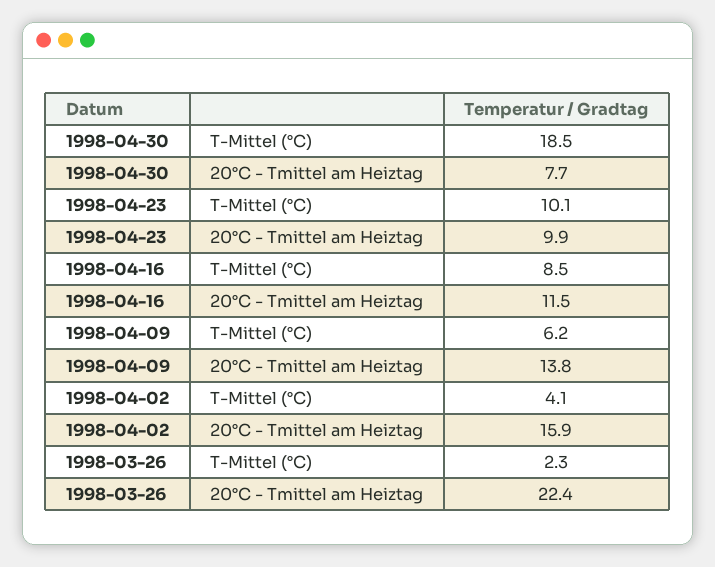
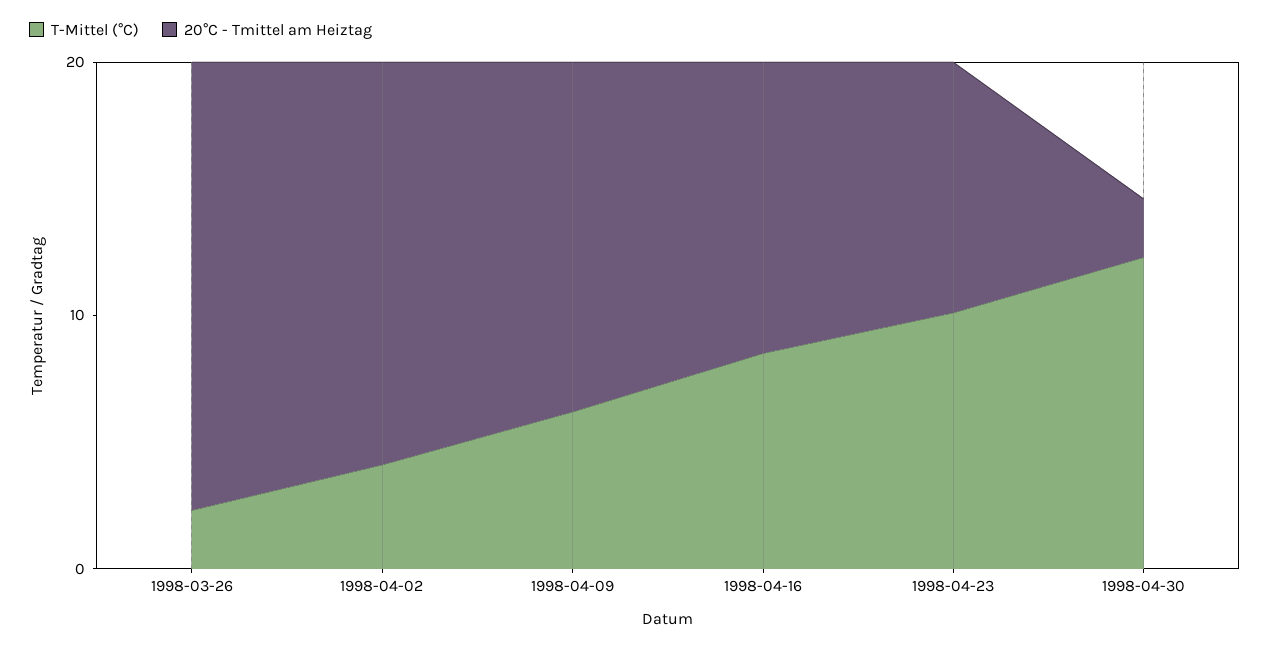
T-Mittel (°C), 1998-04-30: 18.5 -> 12
20°C - Tmittel am Heiztag, 1998-04-30: 7.7 -> 2
20°C - Tmittel am Heiztag, 1998-03-26: 22.4 -> 18

